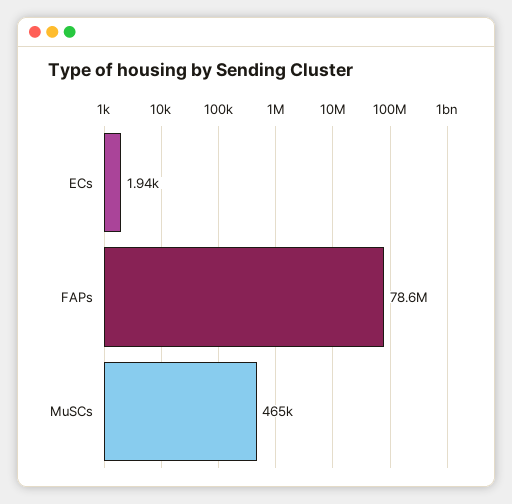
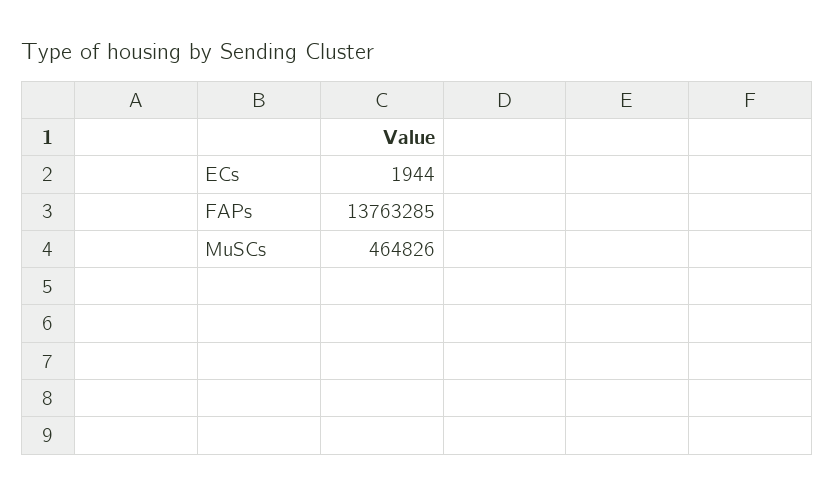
FAPs: 78600000 -> 13763285

